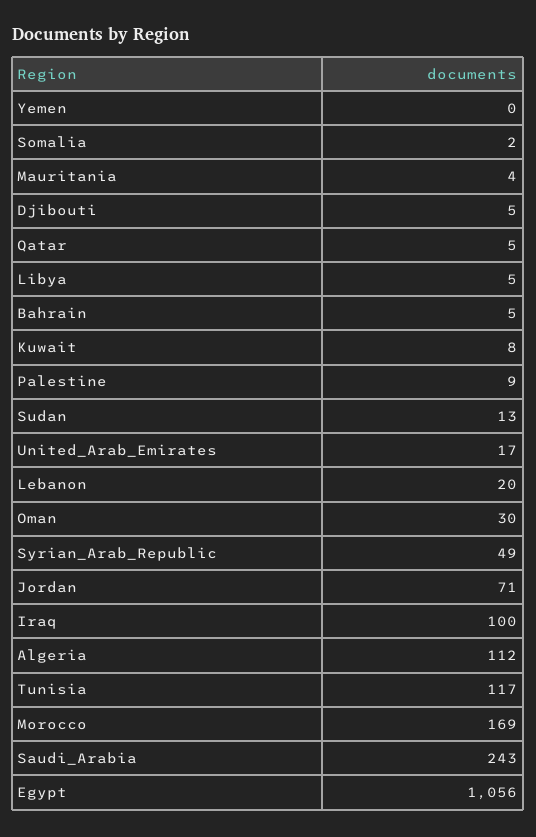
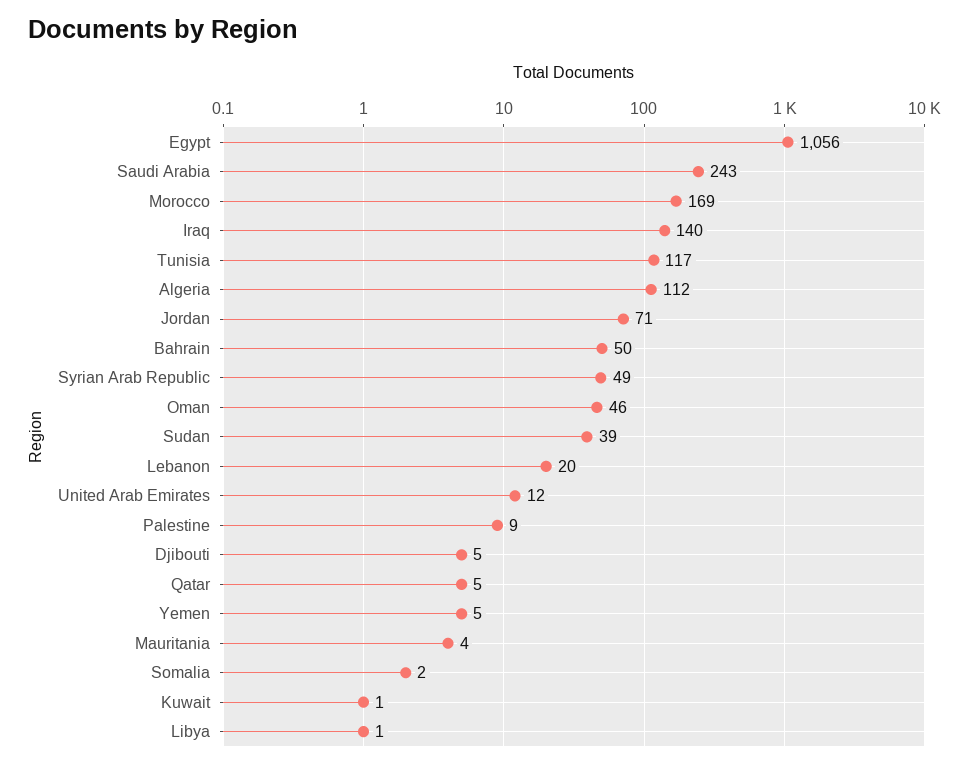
Yemen: 0 -> 5
Libya: 5 -> 1
Bahrain: 5 -> 50
Kuwait: 8 -> 1
Sudan: 13 -> 39
United_Arab_Emirates: 17 -> 12
Oman: 30 -> 46
Iraq: 100 -> 140

